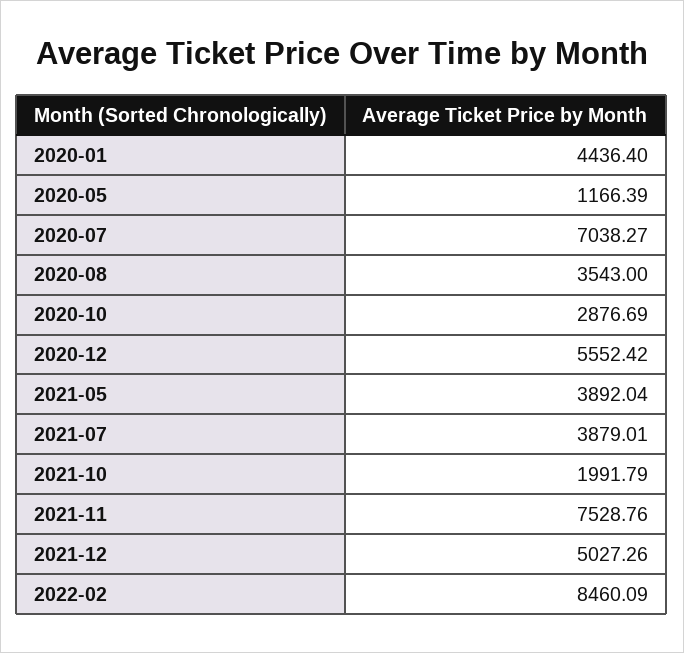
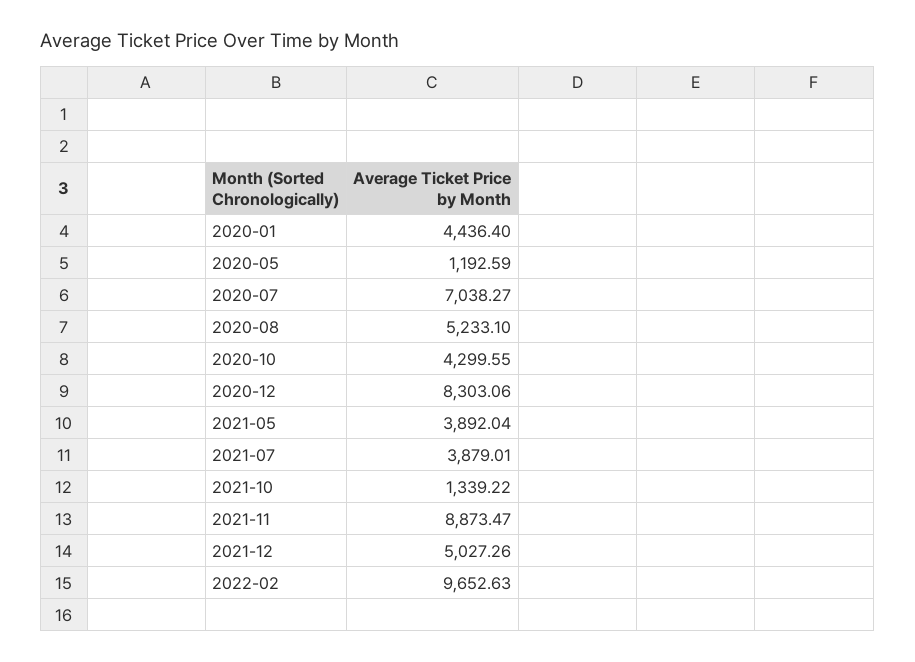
2020-05: 1166.39 -> 1192.59
2020-08: 3543 -> 5233.1
2020-10: 2876.69 -> 4299.55
2020-12: 5552.42 -> 8303.06
2021-10: 1991.79 -> 1339.22
2021-11: 7528.76 -> 8873.47
2022-02: 8460.09 -> 9652.63

